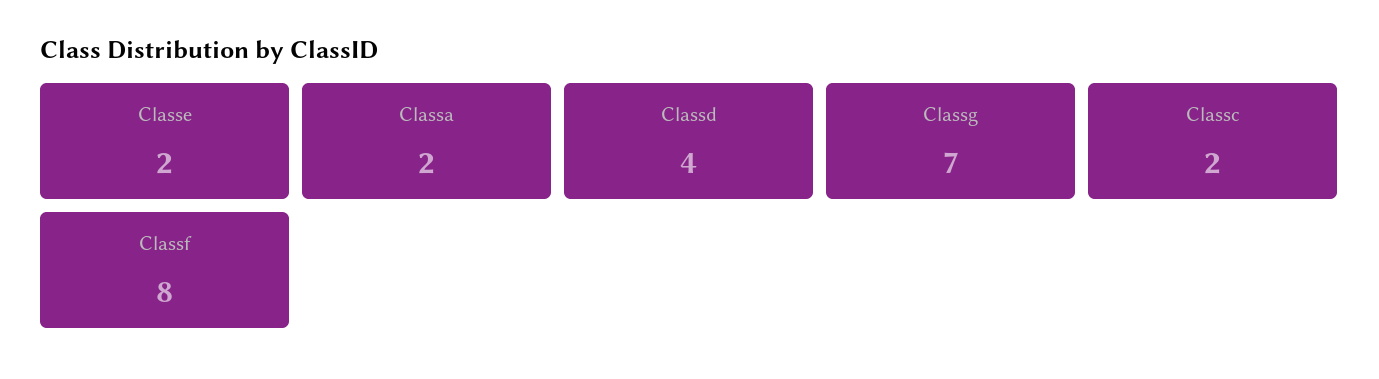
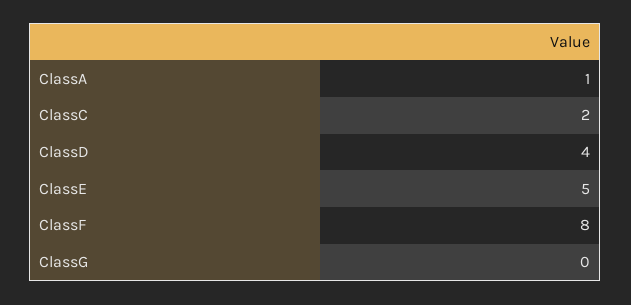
Classe: 2 -> 5
Classa: 2 -> 1
Classg: 7 -> 0

